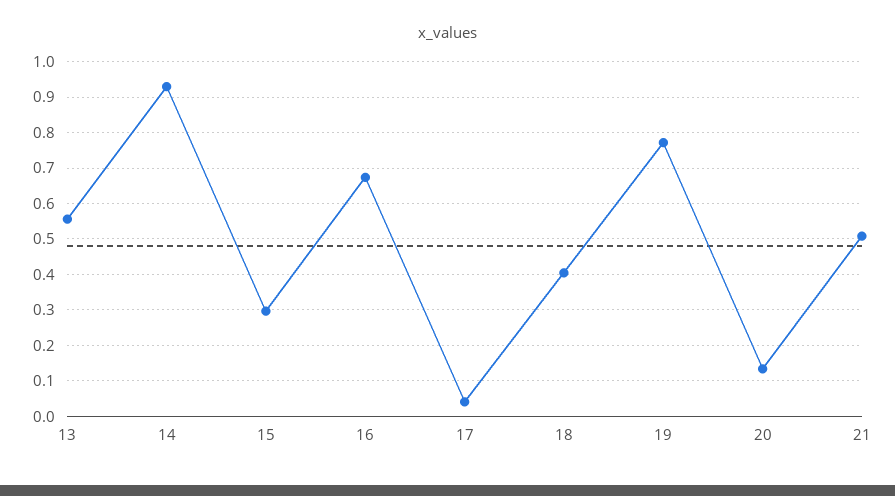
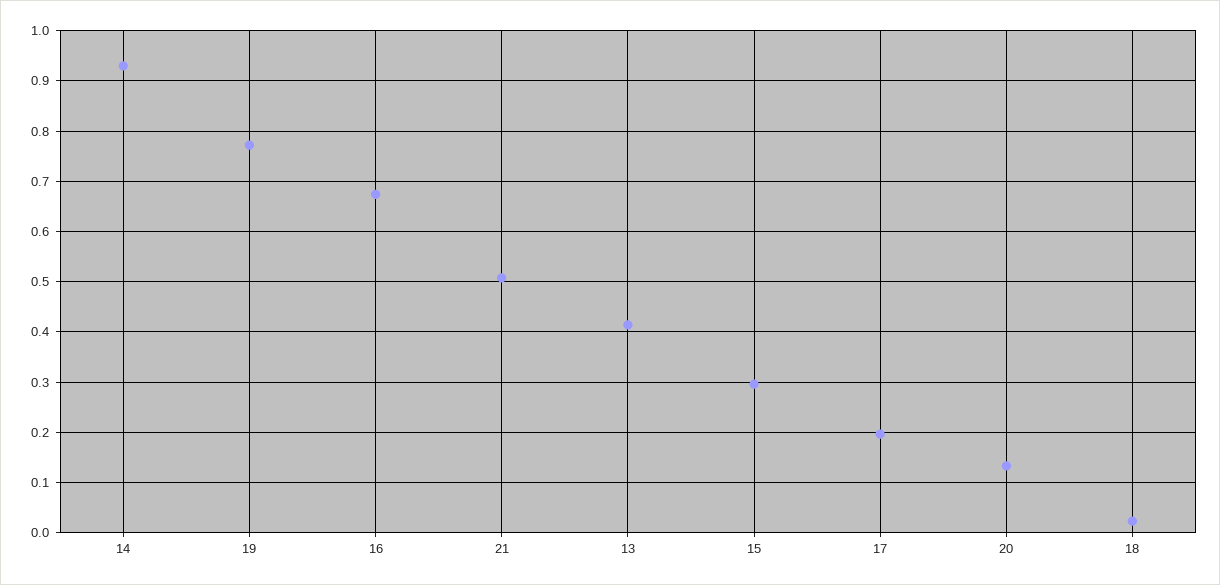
13: 0.56 -> 0.42
17: 0.04 -> 0.2
18: 0.4 -> 0.02

